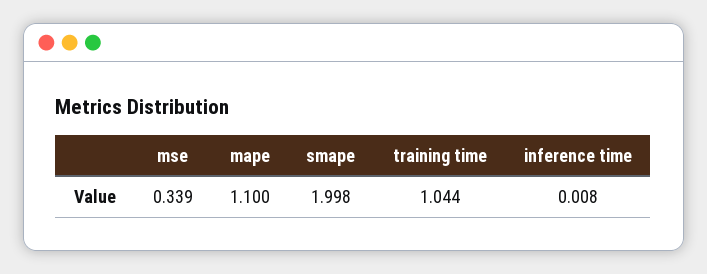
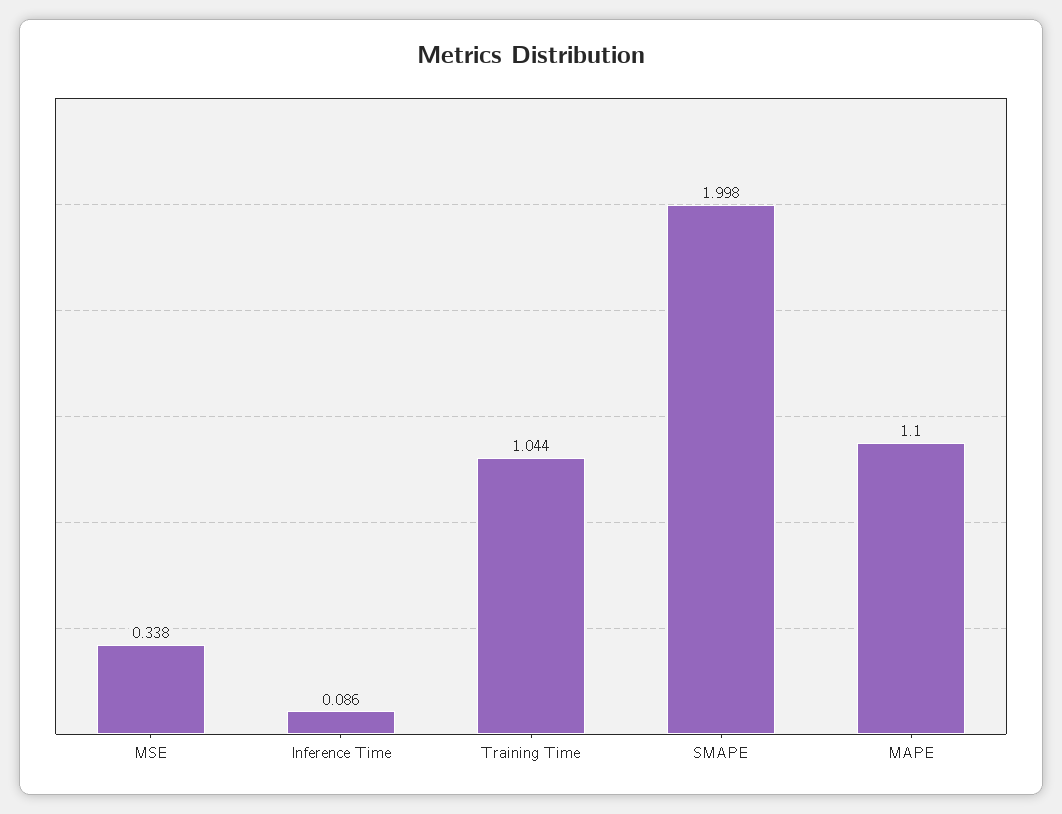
mse: 0.339 -> 0.338
inference time: 0.008 -> 0.086

